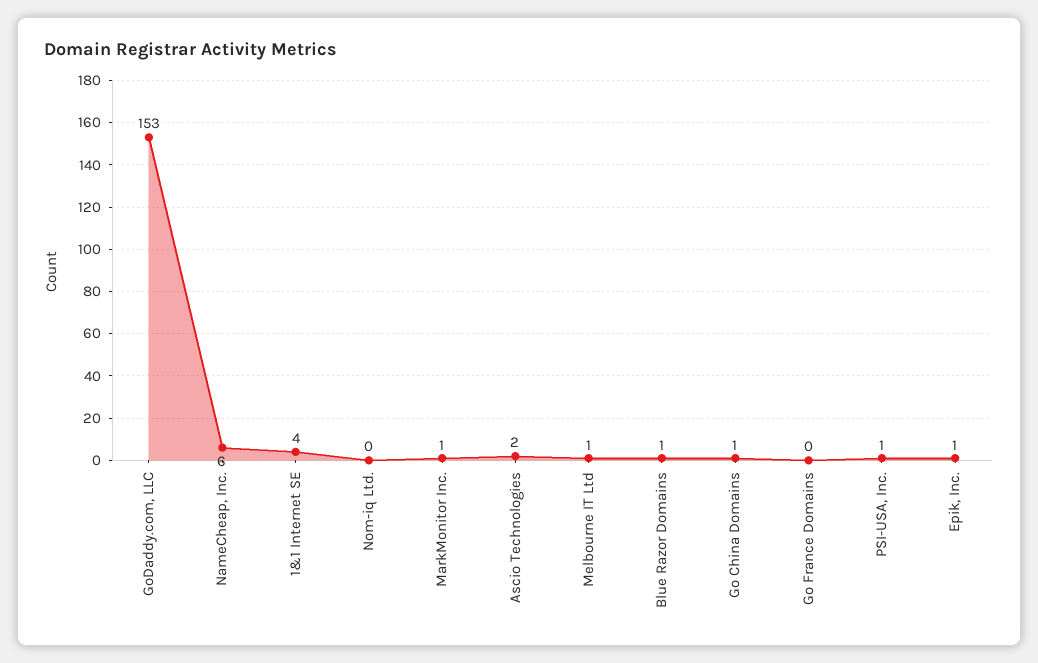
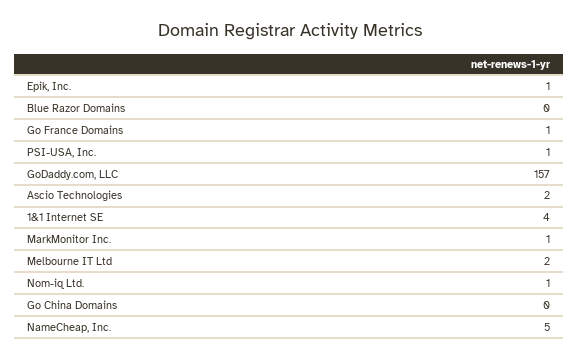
GoDaddy.com, LLC: 153 -> 157
NameCheap, Inc.: 6 -> 5
Nom-iq Ltd.: 0 -> 1
Melbourne IT Ltd: 1 -> 2
Blue Razor Domains: 1 -> 0
Go China Domains: 1 -> 0
Go France Domains: 0 -> 1

